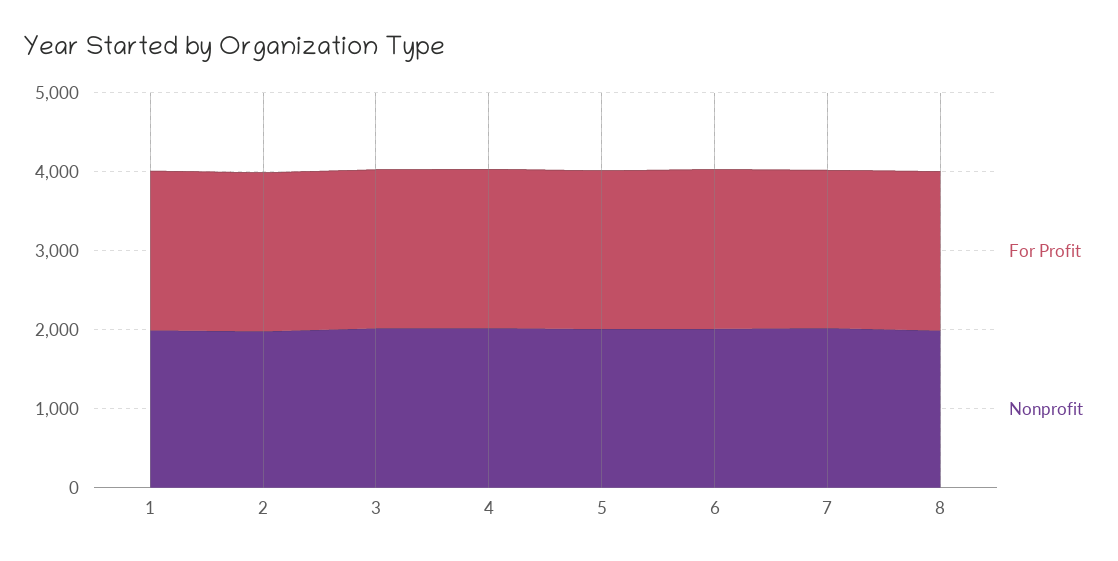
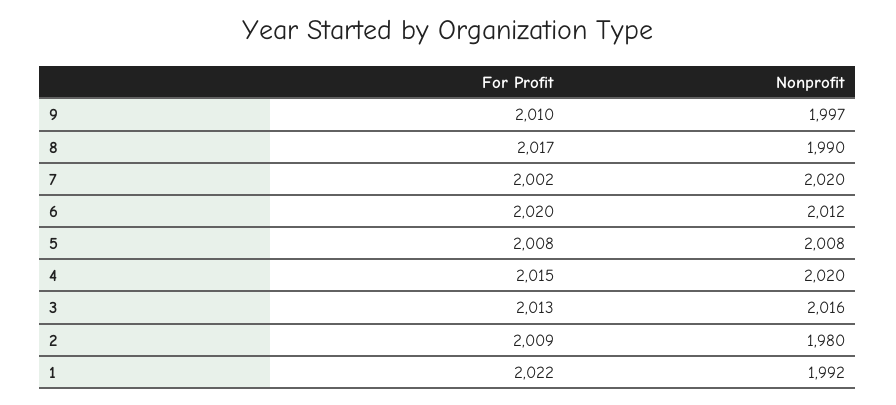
For Profit, 9: none -> 2010
Nonprofit, 9: none -> 1997

